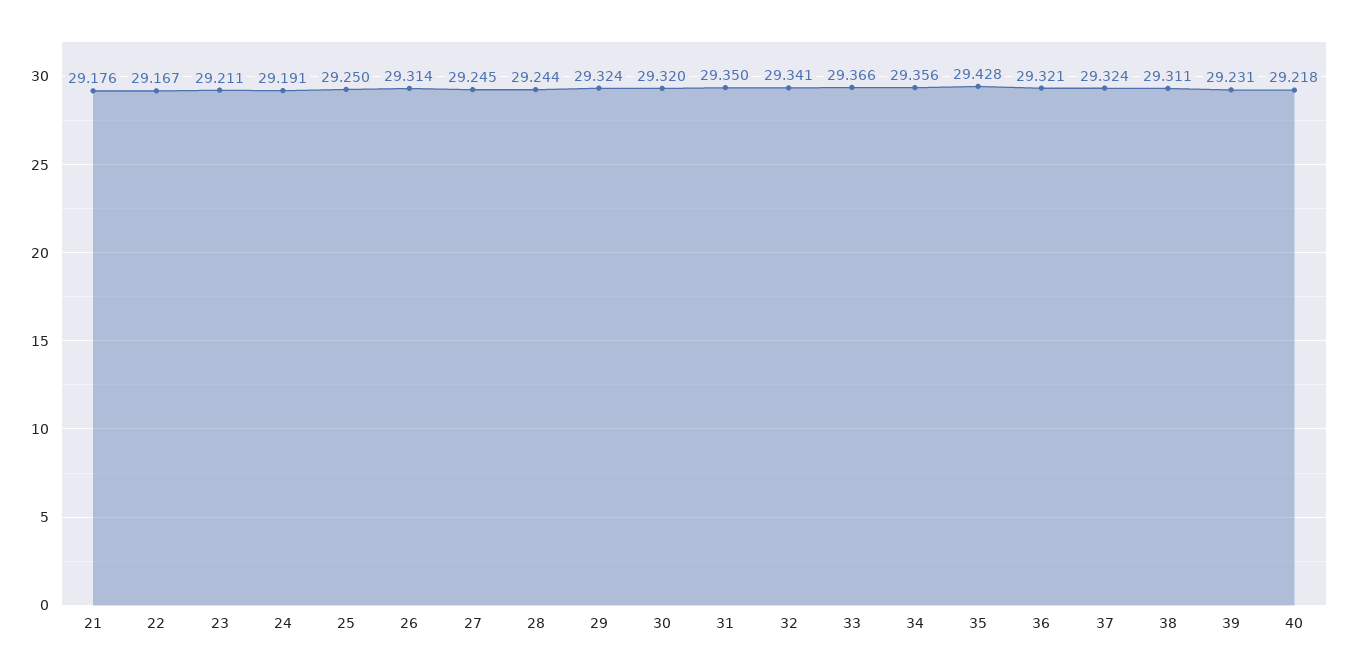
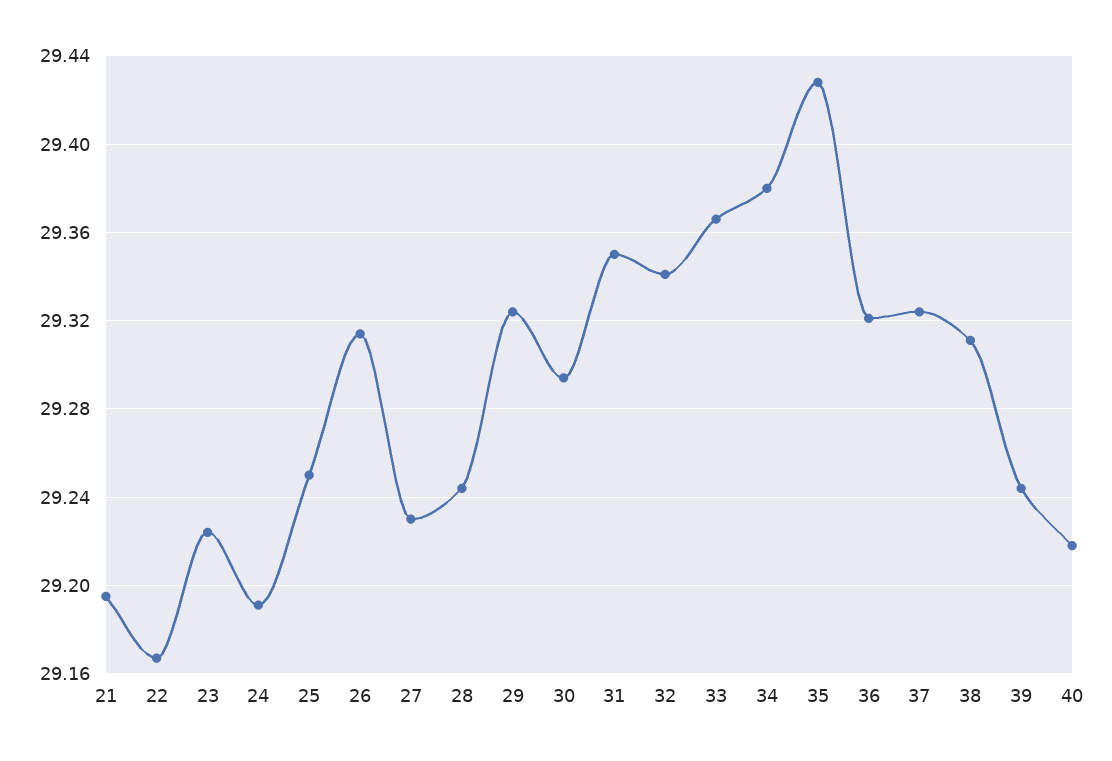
21: 29.176 -> 29.195
23: 29.211 -> 29.225
27: 29.245 -> 29.23
30: 29.32 -> 29.295
34: 29.356 -> 29.38
39: 29.231 -> 29.245

